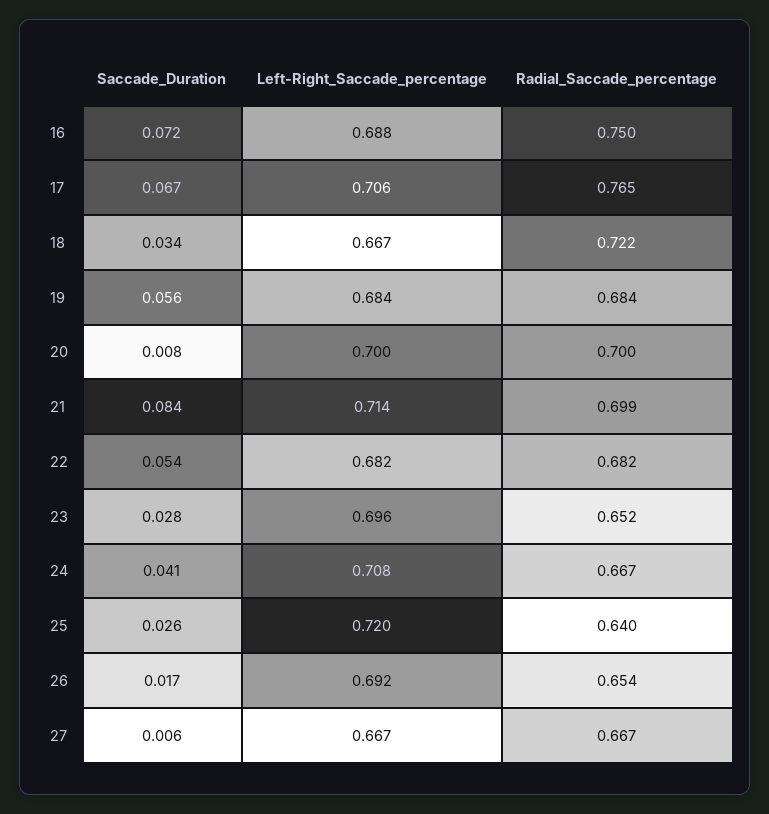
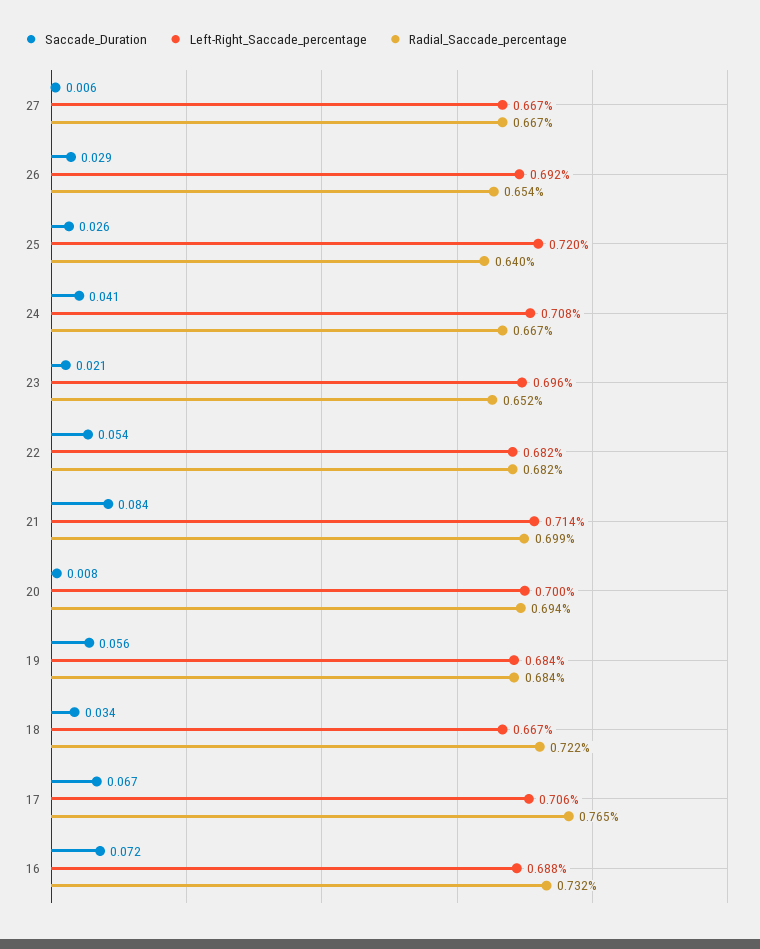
Radial_Saccade_percentage, 16: 0.75 -> 0.732
Radial_Saccade_percentage, 20: 0.7 -> 0.694
Saccade_Duration, 23: 0.028 -> 0.021
Saccade_Duration, 26: 0.017 -> 0.029

